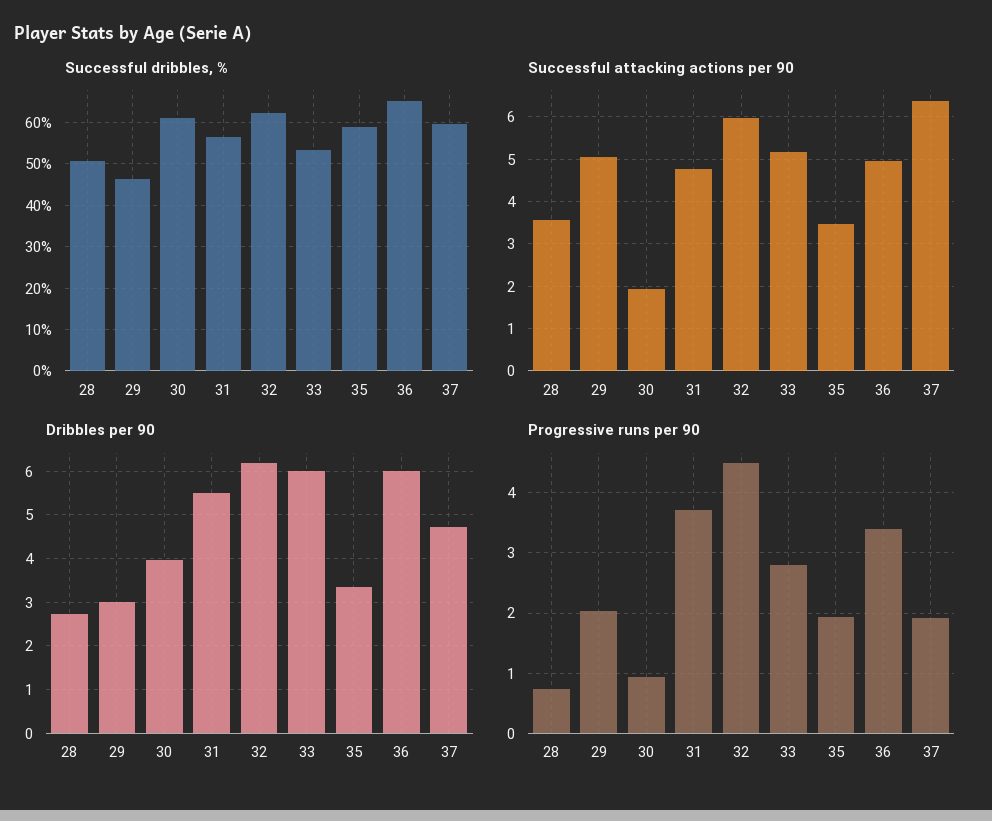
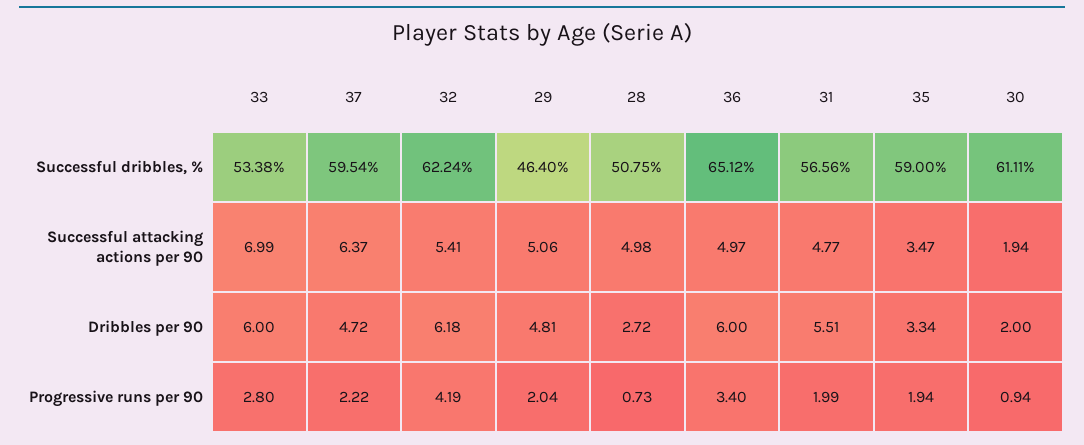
Successful attacking actions per 90, 28: 3.6 -> 4.98
Successful attacking actions per 90, 32: 6 -> 5.41
Successful attacking actions per 90, 33: 5.2 -> 6.99
Dribbles per 90, 29: 3 -> 4.81
Dribbles per 90, 30: 4 -> 2
Progressive runs per 90, 31: 3.7 -> 1.99
Progressive runs per 90, 32: 4.5 -> 4.19
Progressive runs per 90, 37: 1.9 -> 2.22

